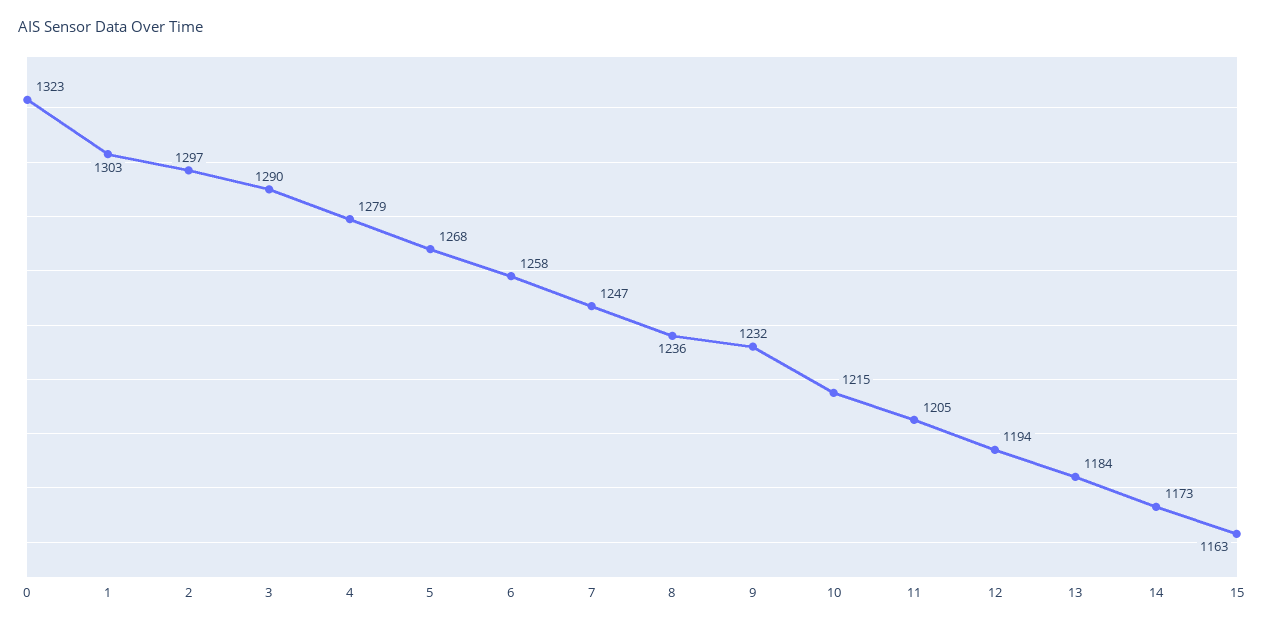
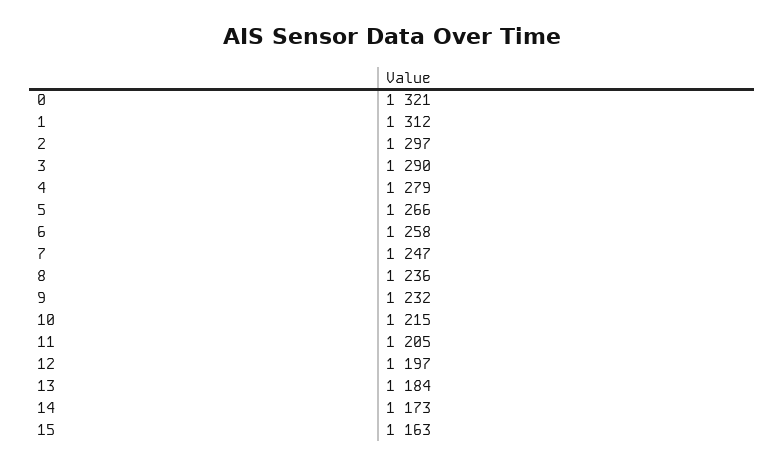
0: 1323 -> 1321
1: 1303 -> 1312
5: 1268 -> 1266
12: 1194 -> 1197

